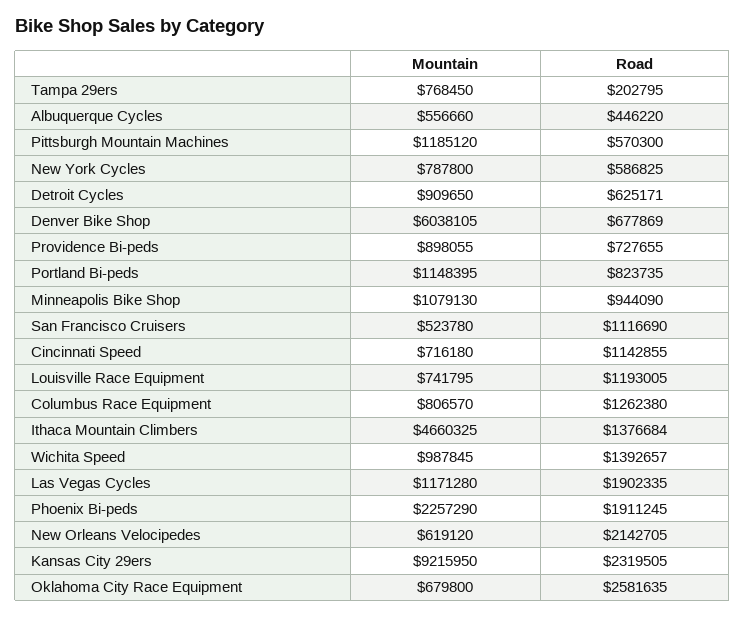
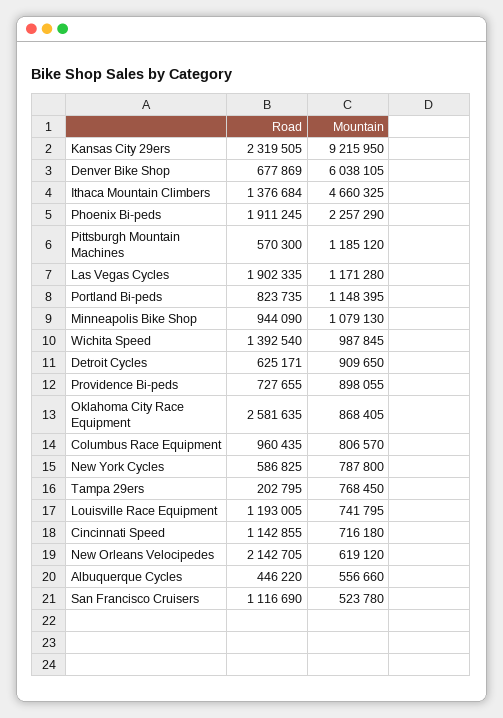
Road, Columbus Race Equipment: 1262380 -> 960435
Road, Wichita Speed: 1392657 -> 1392540
Mountain, Oklahoma City Race Equipment: 679800 -> 868405

